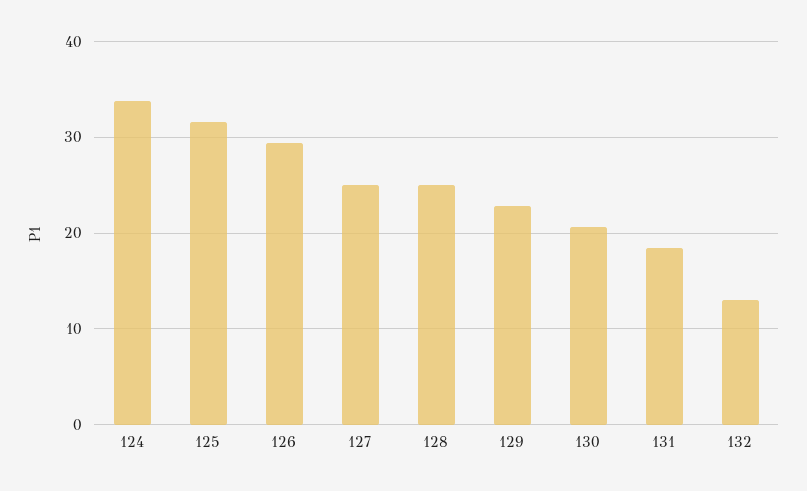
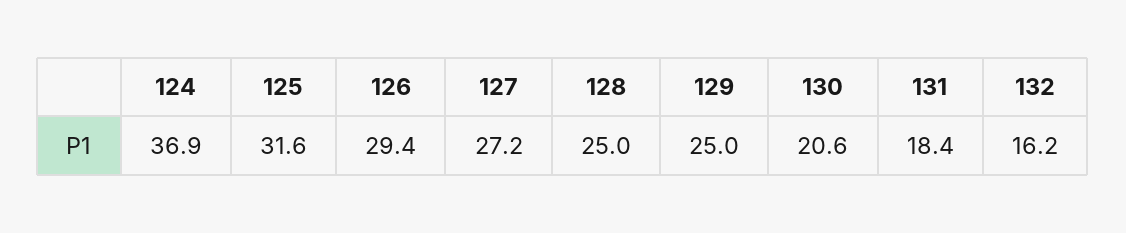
124: 34 -> 36.9
127: 25 -> 27.2
129: 23 -> 25
132: 13 -> 16.2

